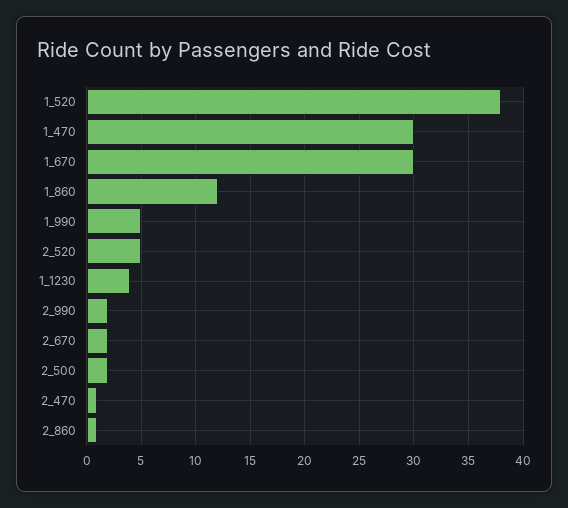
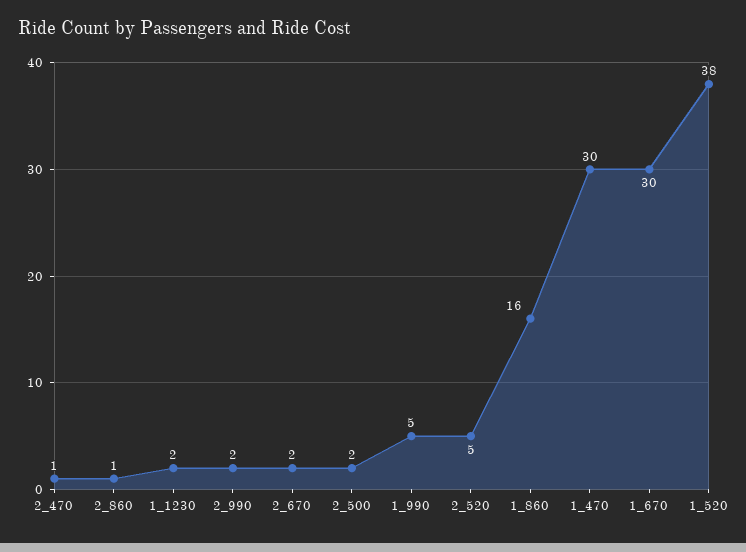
1_860: 12 -> 16
1_1230: 4 -> 2

